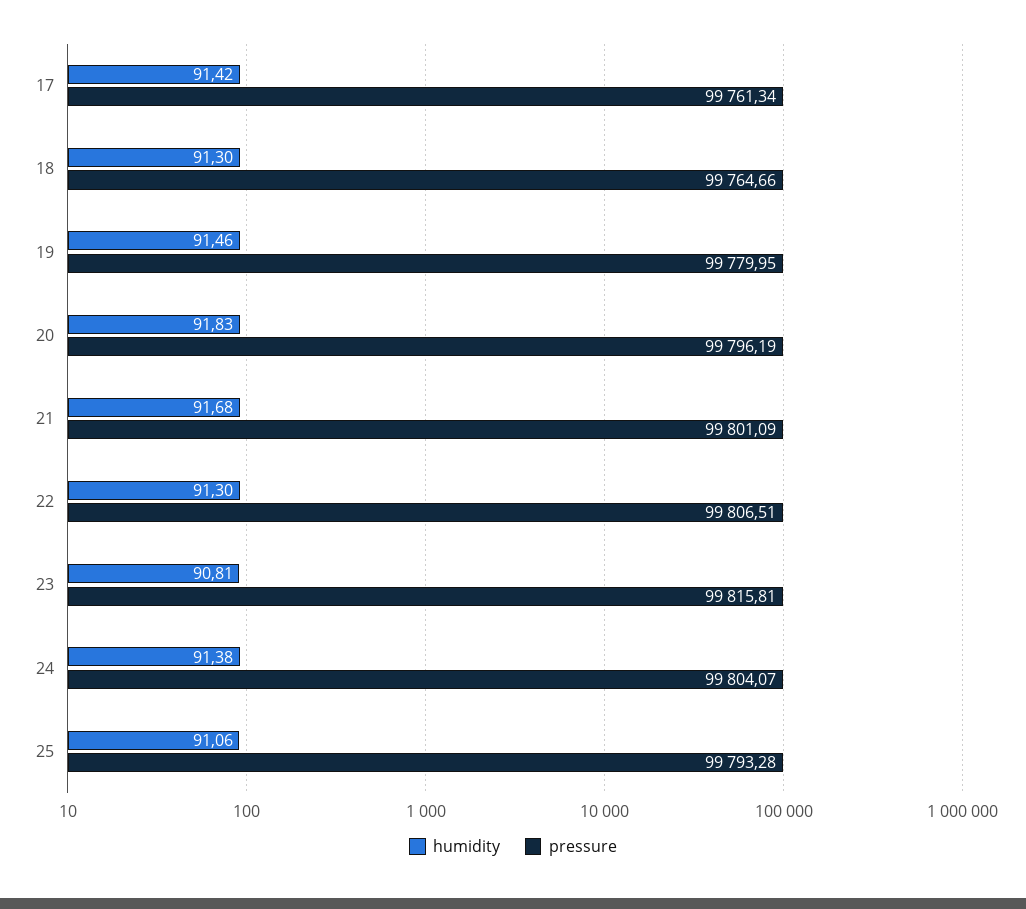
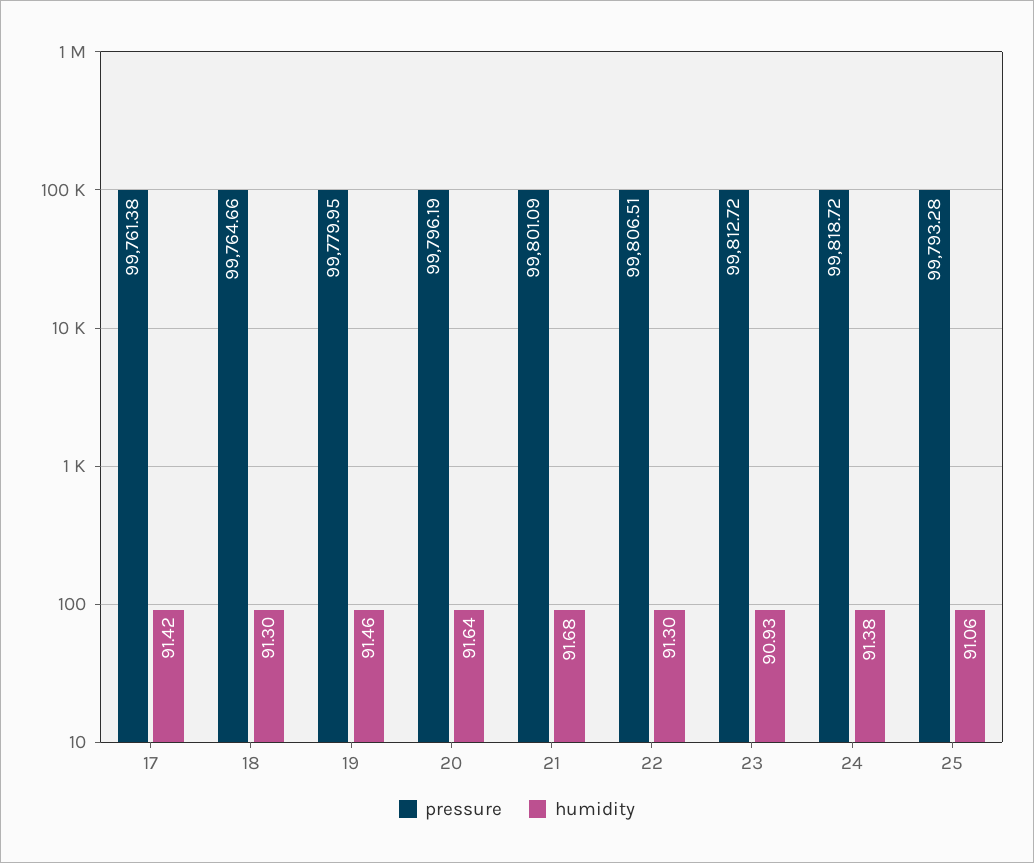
pressure, 17: 99761.34 -> 99761.38
humidity, 20: 91.83 -> 91.64
humidity, 23: 90.81 -> 90.93
pressure, 23: 99815.81 -> 99812.72
pressure, 24: 99804.07 -> 99818.72

